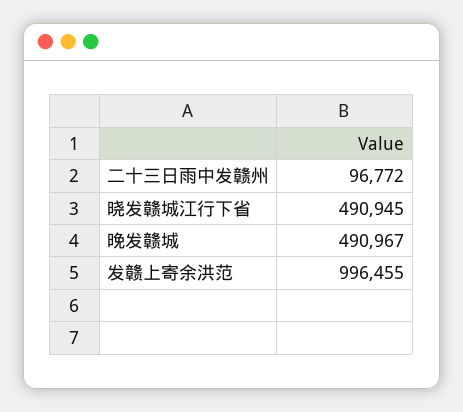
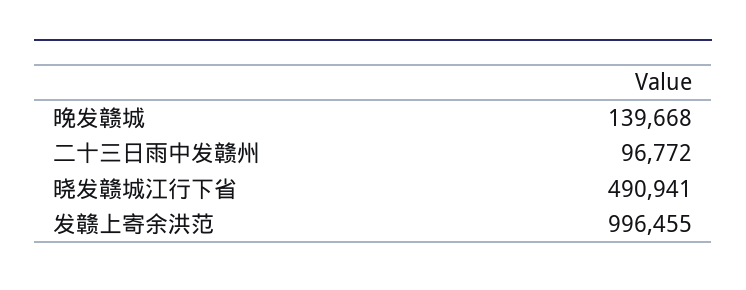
晓发赣城江行下省: 490945 -> 490941
晚发赣城: 490967 -> 139668

